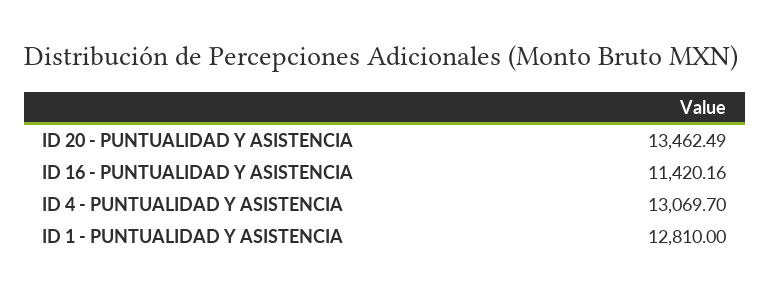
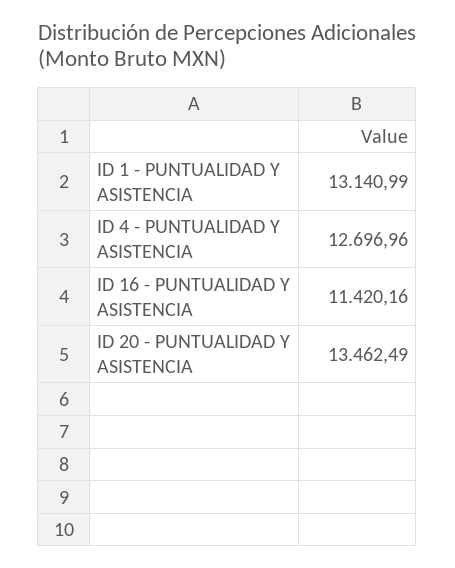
ID 4 - PUNTUALIDAD Y ASISTENCIA: 13069.7 -> 12696.96
ID 1 - PUNTUALIDAD Y ASISTENCIA: 12810 -> 13140.99

